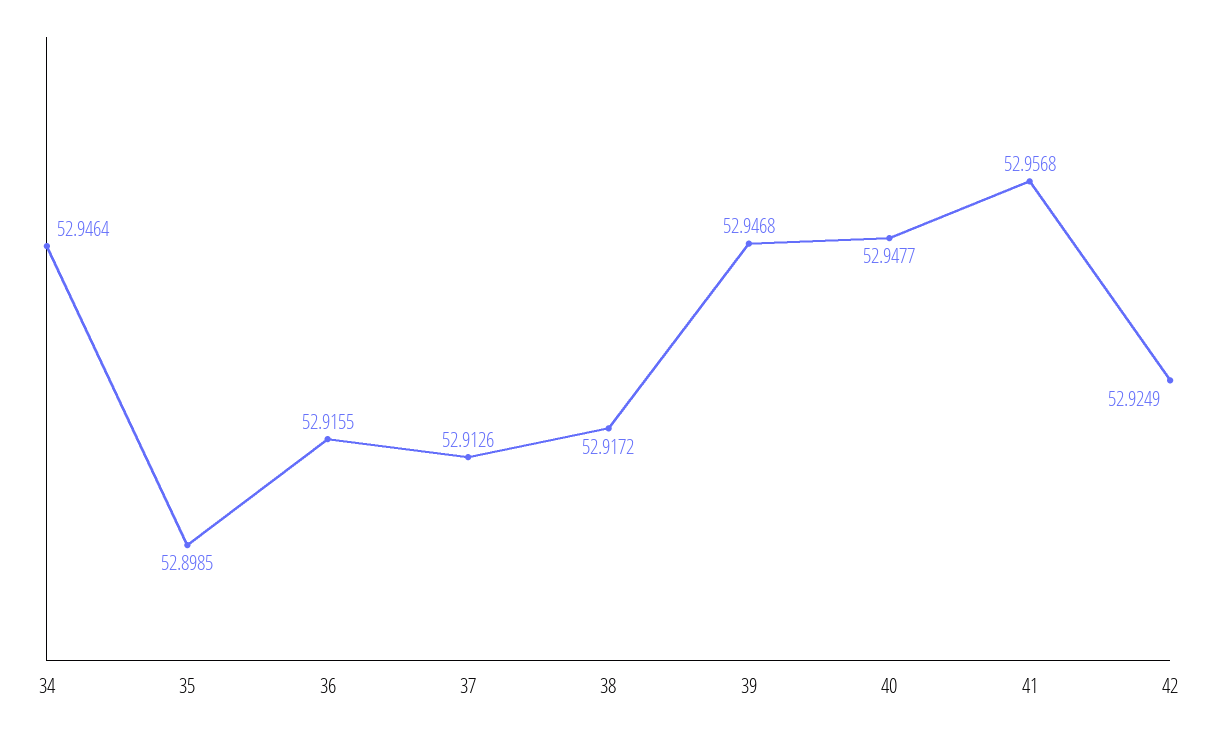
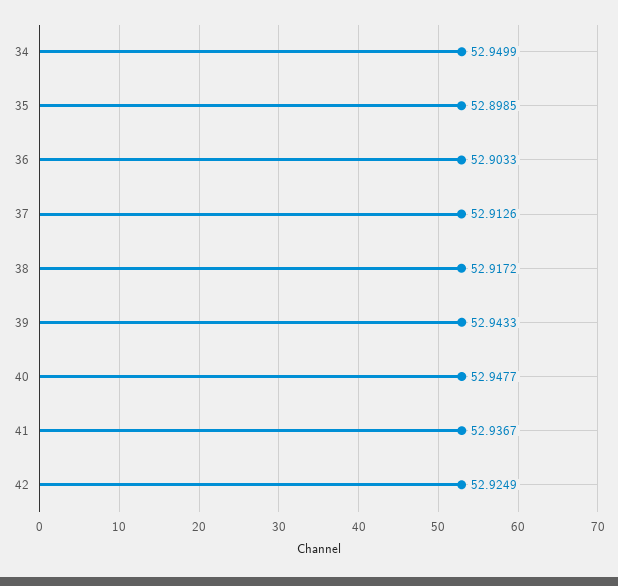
34: 52.9464 -> 52.9499
36: 52.9155 -> 52.9033
39: 52.9468 -> 52.9433
41: 52.9568 -> 52.9367

